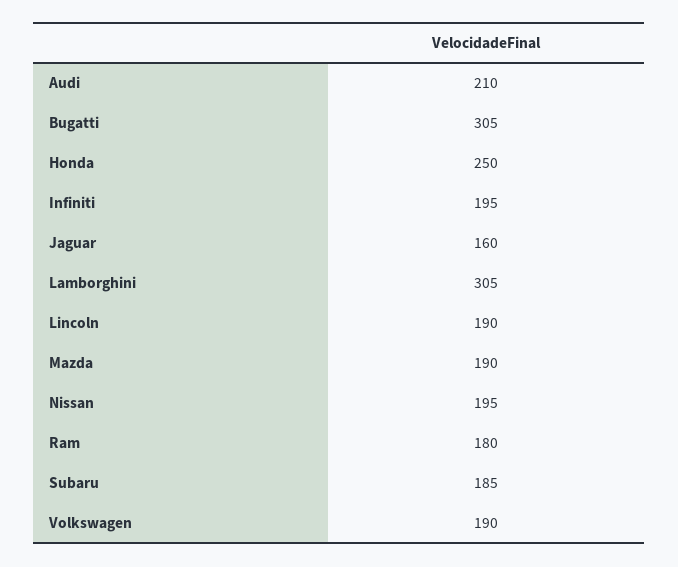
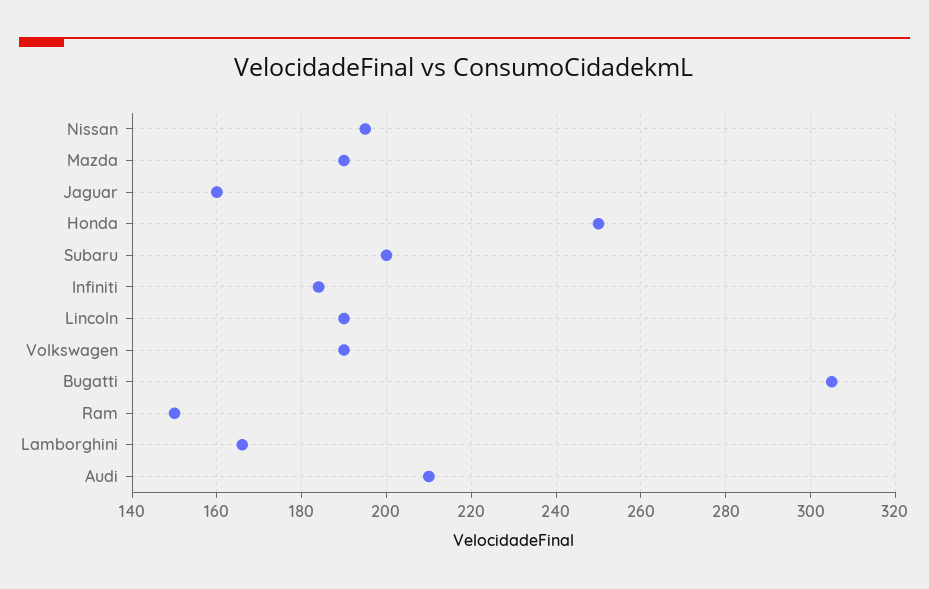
Infiniti: 195 -> 185
Lamborghini: 305 -> 165
Ram: 180 -> 150
Subaru: 185 -> 200

